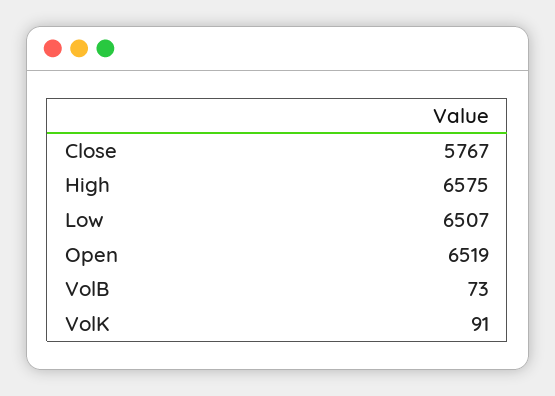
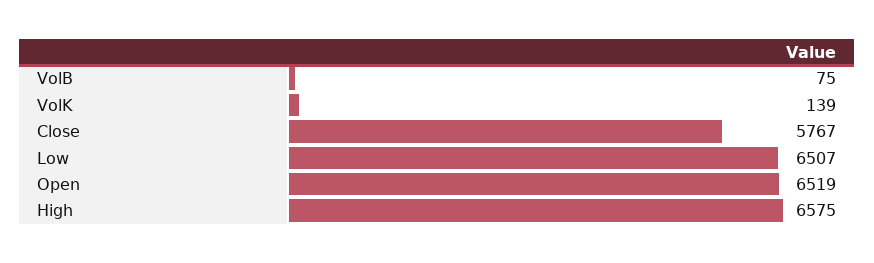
VolB: 73 -> 75
VolK: 91 -> 139

